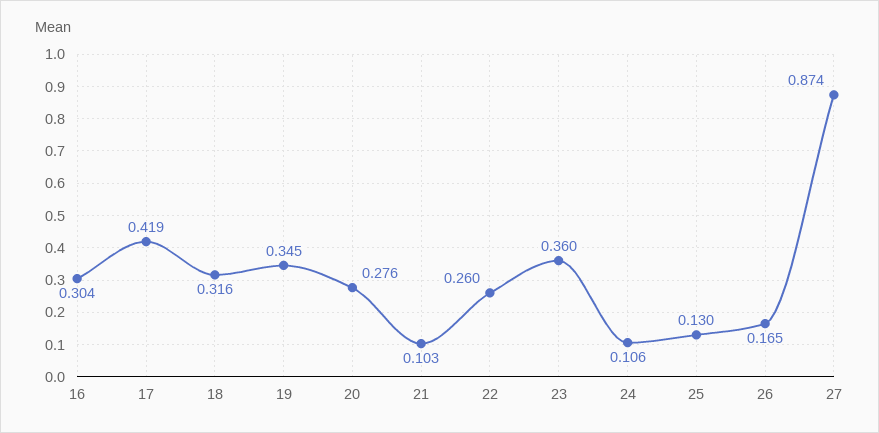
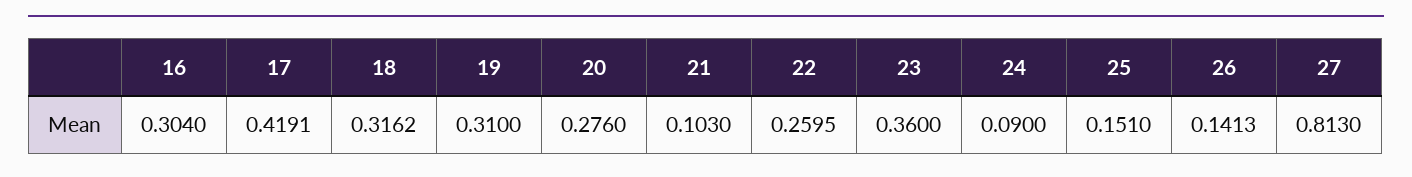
19: 0.345 -> 0.31
24: 0.106 -> 0.09
25: 0.13 -> 0.151
26: 0.165 -> 0.1413
27: 0.874 -> 0.813

